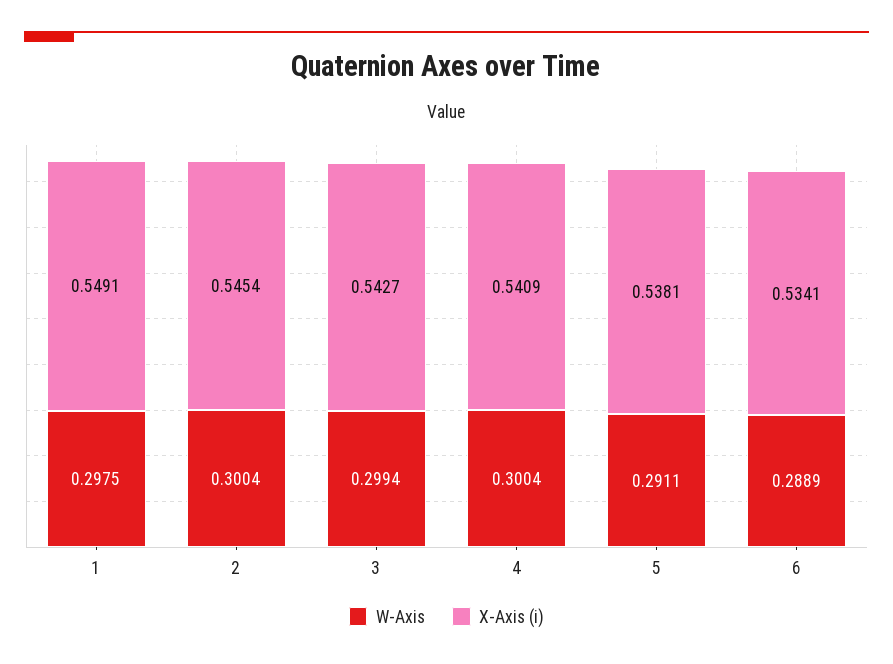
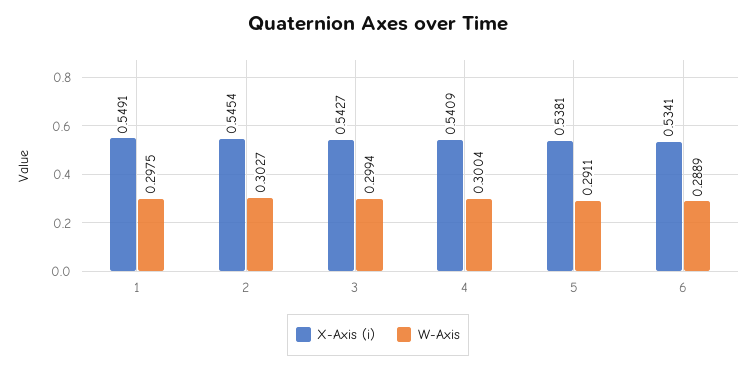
W-Axis, 2: 0.3004 -> 0.3027

